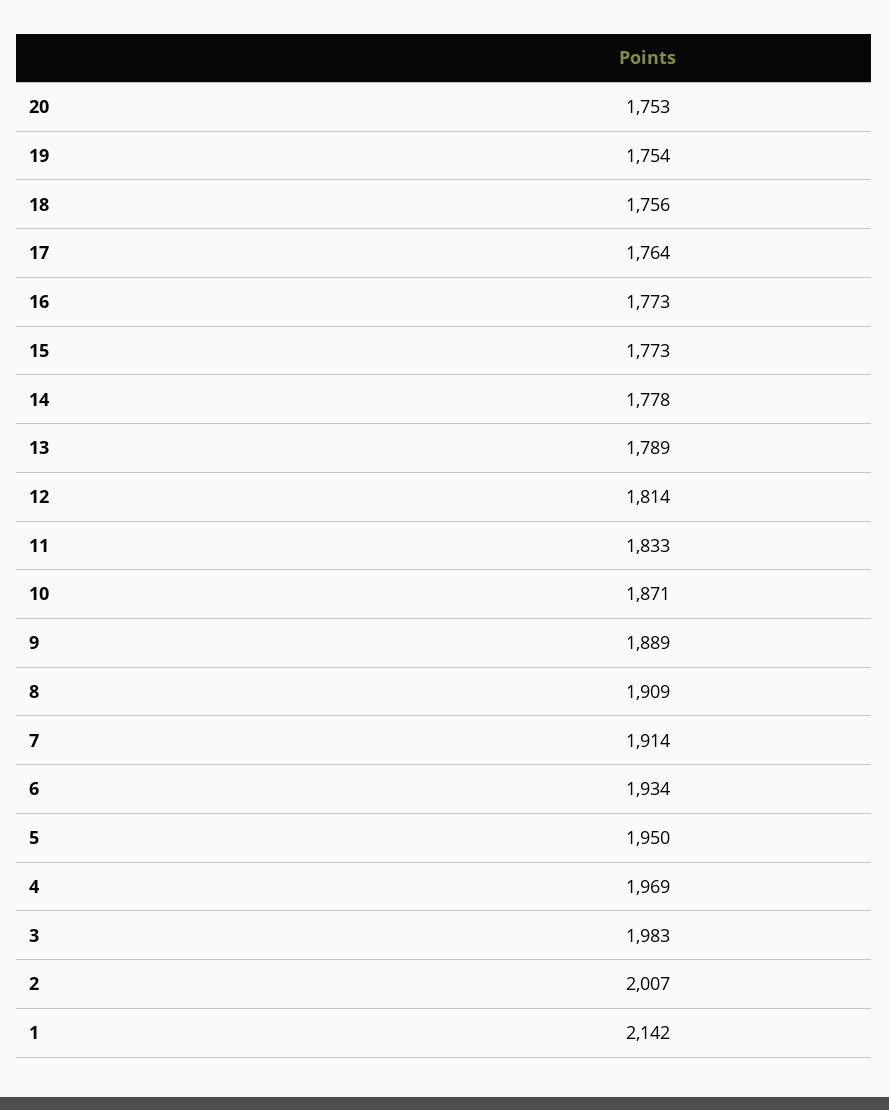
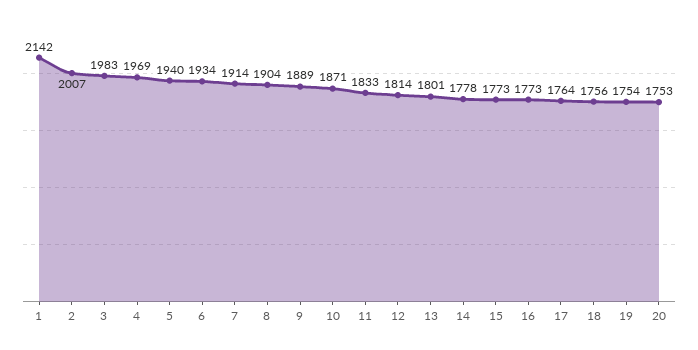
13: 1789 -> 1801
8: 1909 -> 1904
5: 1950 -> 1940

